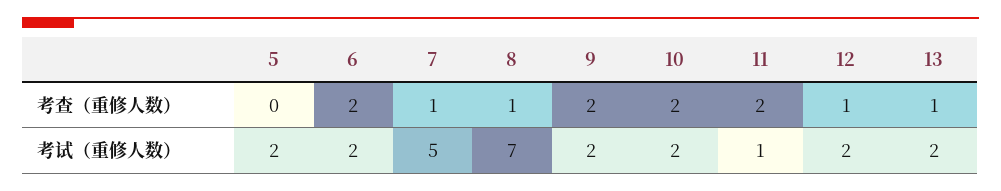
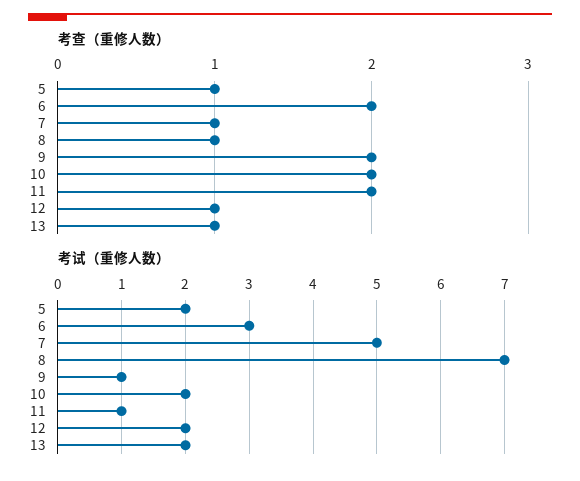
考查（重修人数）, 5: 0 -> 1
考试（重修人数）, 6: 2 -> 3
考试（重修人数）, 9: 2 -> 1

